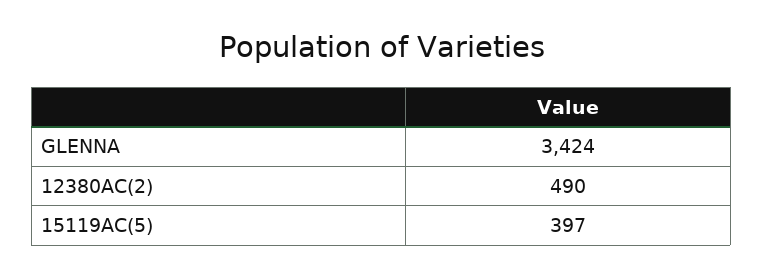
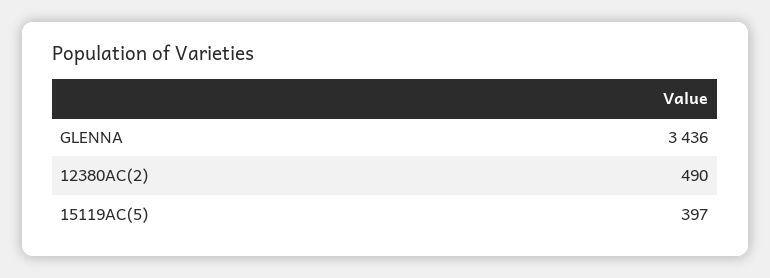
GLENNA: 3424 -> 3436

